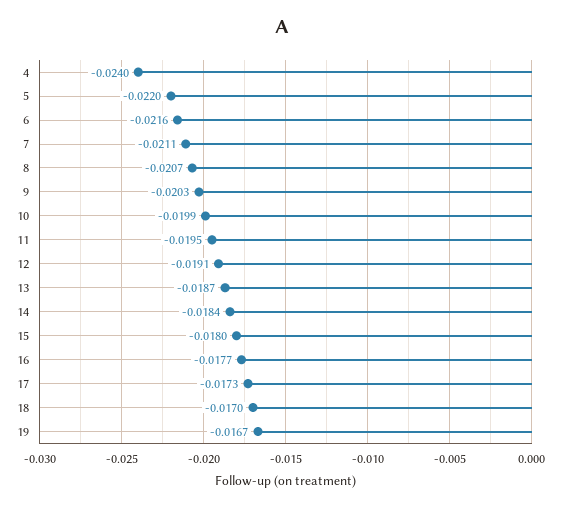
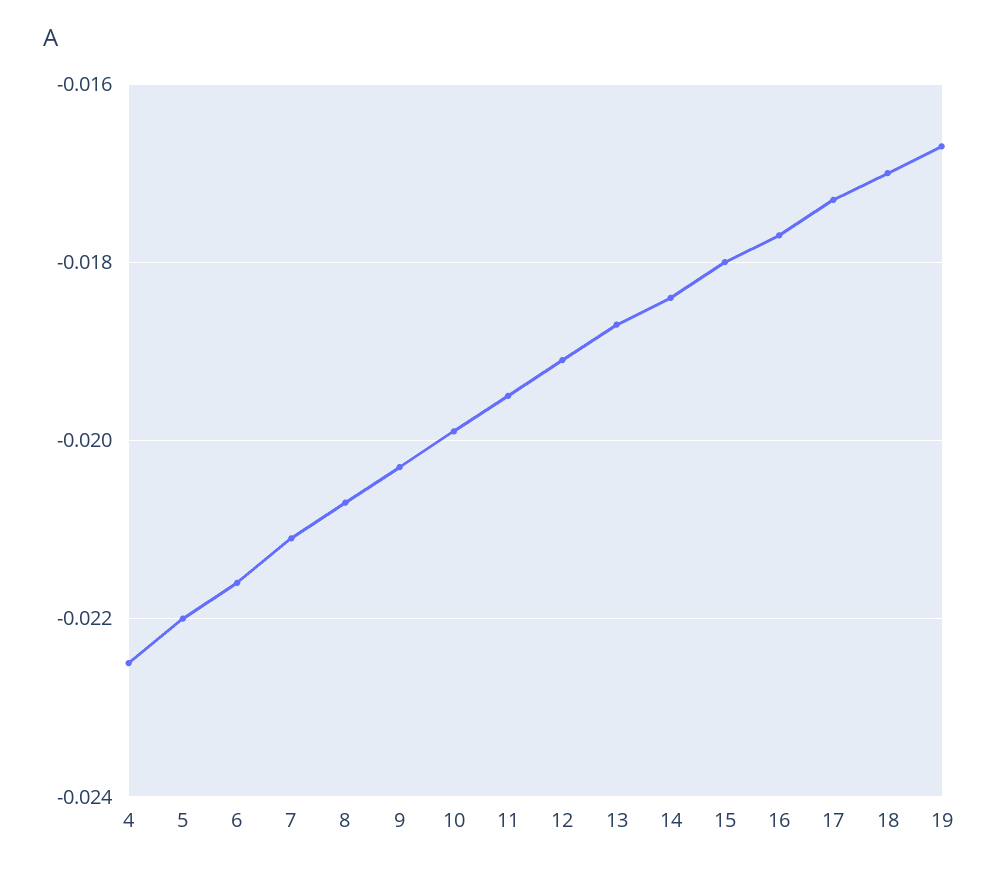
4: -0.024 -> -0.0225

